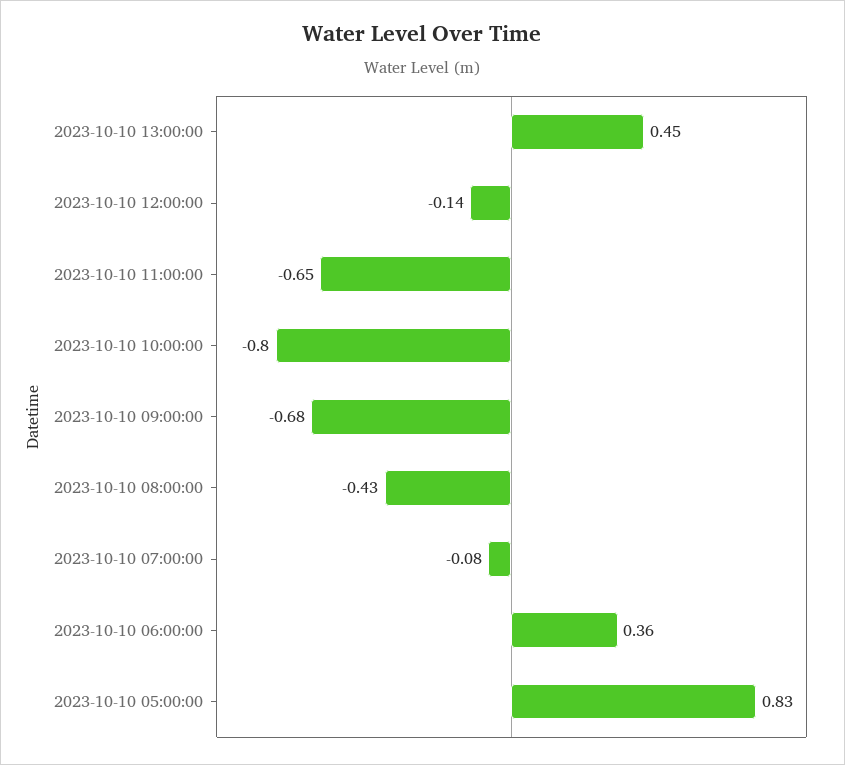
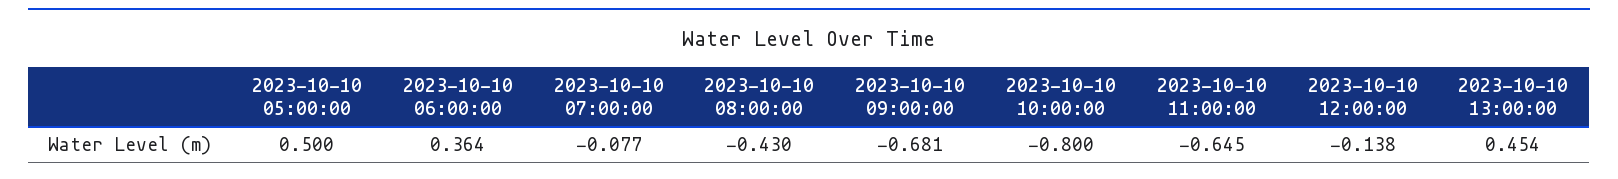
2023-10-10 05:00:00: 0.83 -> 0.5

